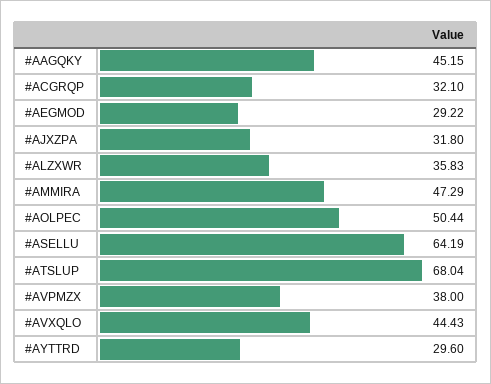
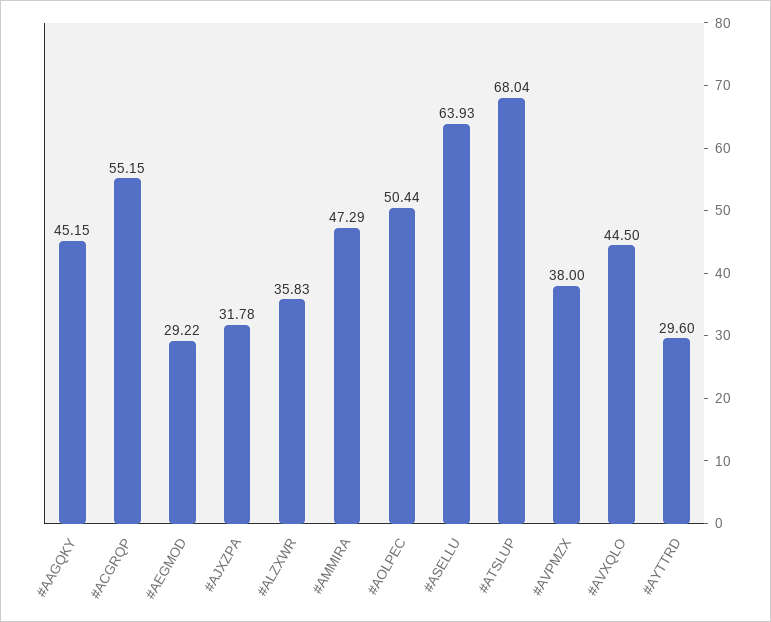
#ACGRQP: 32.1 -> 55.15
#AJXZPA: 31.8 -> 31.78
#ASELLU: 64.19 -> 63.93
#AVXQLO: 44.43 -> 44.5

